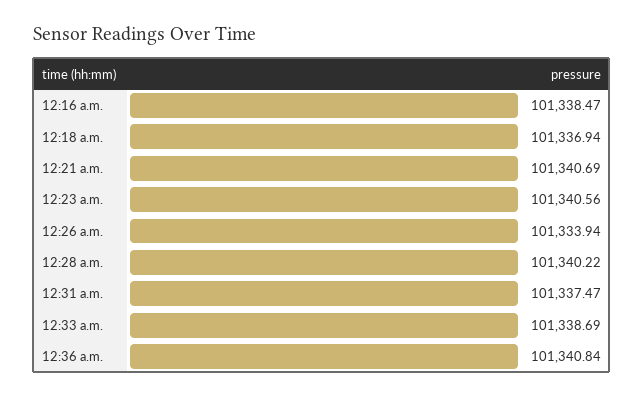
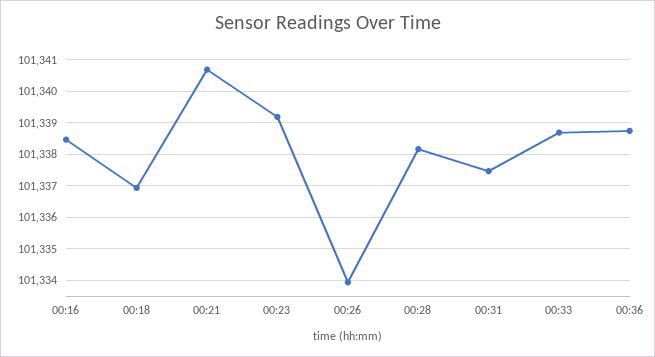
12:23 a.m.: 101340.56 -> 101339.2
12:28 a.m.: 101340.22 -> 101338.2
12:36 a.m.: 101340.84 -> 101338.8

